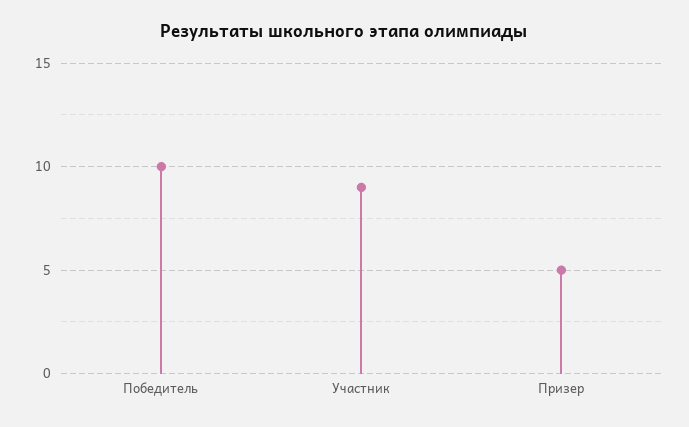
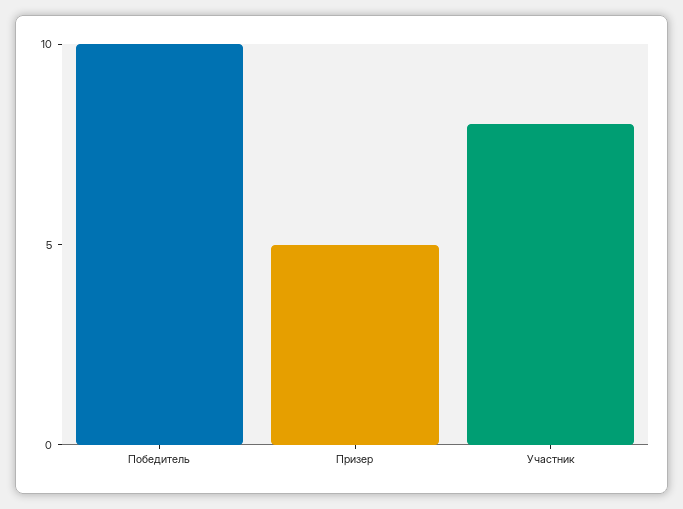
Участник: 9 -> 8

